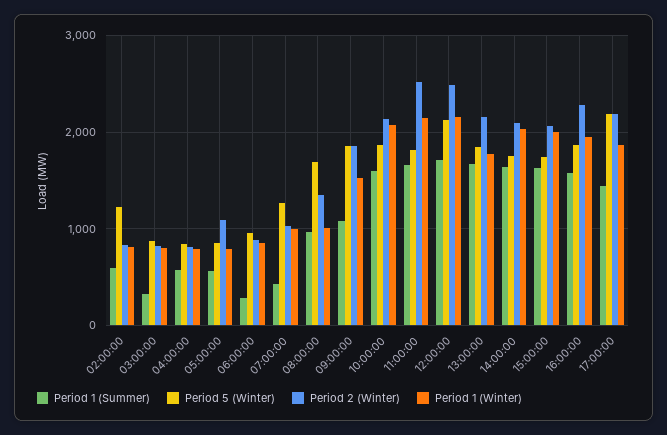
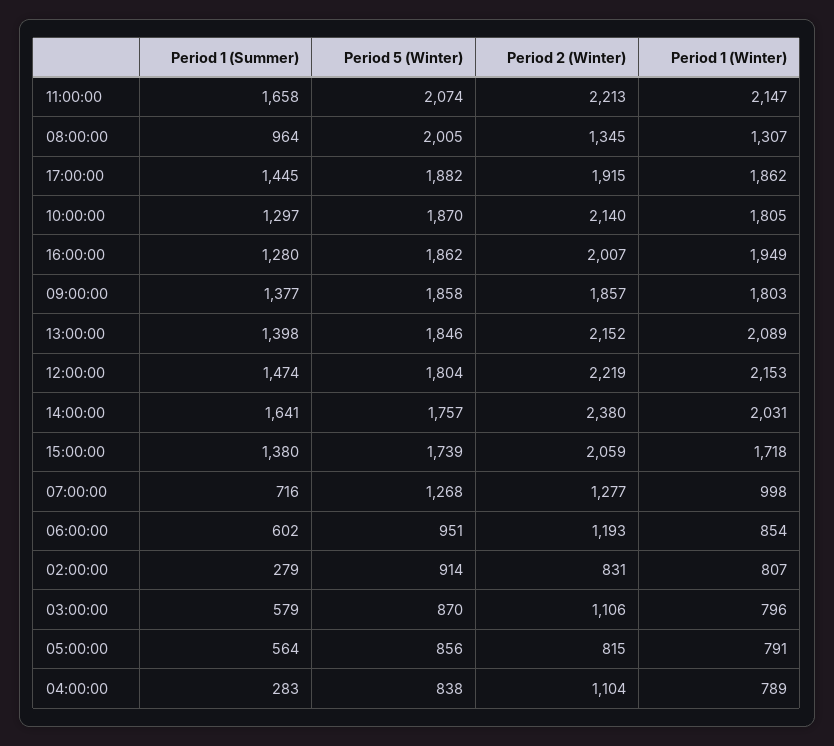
Period 1 (Summer), 02:00:00: 600 -> 279
Period 5 (Winter), 02:00:00: 1200 -> 914
Period 1 (Summer), 03:00:00: 300 -> 579
Period 2 (Winter), 03:00:00: 800 -> 1106
Period 1 (Summer), 04:00:00: 600 -> 283
Period 2 (Winter), 04:00:00: 800 -> 1104
Period 2 (Winter), 05:00:00: 1100 -> 815
Period 1 (Summer), 06:00:00: 300 -> 602
Period 2 (Winter), 06:00:00: 900 -> 1193
Period 1 (Summer), 07:00:00: 400 -> 716
Period 2 (Winter), 07:00:00: 1000 -> 1277
Period 5 (Winter), 08:00:00: 1700 -> 2005
Period 1 (Winter), 08:00:00: 1000 -> 1307
Period 1 (Summer), 09:00:00: 1100 -> 1377
Period 1 (Winter), 09:00:00: 1500 -> 1803
Period 1 (Summer), 10:00:00: 1600 -> 1297
Period 1 (Winter), 10:00:00: 2100 -> 1805
Period 5 (Winter), 11:00:00: 1800 -> 2074
Period 2 (Winter), 11:00:00: 2500 -> 2213
Period 1 (Summer), 12:00:00: 1700 -> 1474
Period 5 (Winter), 12:00:00: 2100 -> 1804
Period 2 (Winter), 12:00:00: 2500 -> 2219
Period 1 (Summer), 13:00:00: 1700 -> 1398
Period 1 (Winter), 13:00:00: 1800 -> 2089
Period 2 (Winter), 14:00:00: 2100 -> 2380
Period 1 (Summer), 15:00:00: 1600 -> 1380
Period 1 (Winter), 15:00:00: 2000 -> 1718
Period 1 (Summer), 16:00:00: 1600 -> 1280
Period 2 (Winter), 16:00:00: 2300 -> 2007
Period 5 (Winter), 17:00:00: 2200 -> 1882
Period 2 (Winter), 17:00:00: 2200 -> 1915

